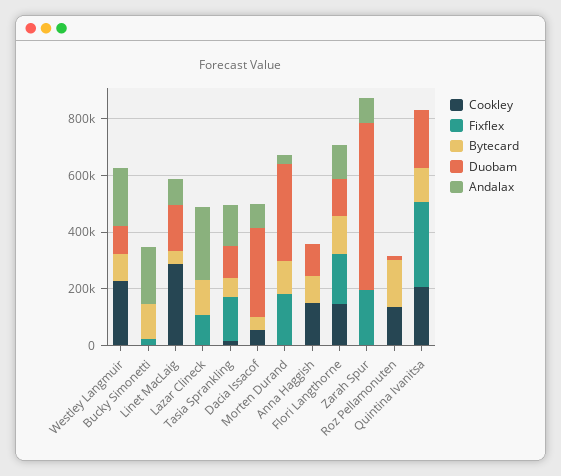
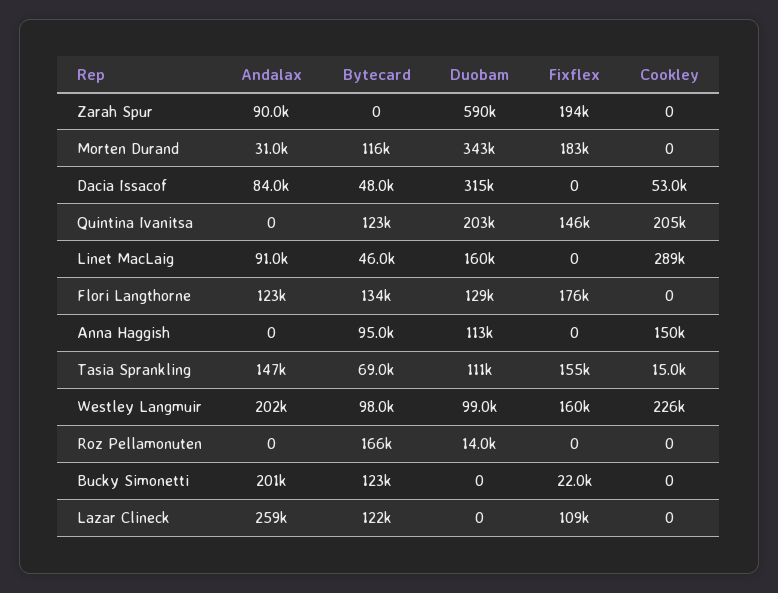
Fixflex, Westley Langmuir: 0 -> 160000
Cookley, Flori Langthorne: 150000 -> 0
Cookley, Roz Pellamonuten: 150000 -> 0
Fixflex, Quintina Ivanitsa: 300000 -> 146000

